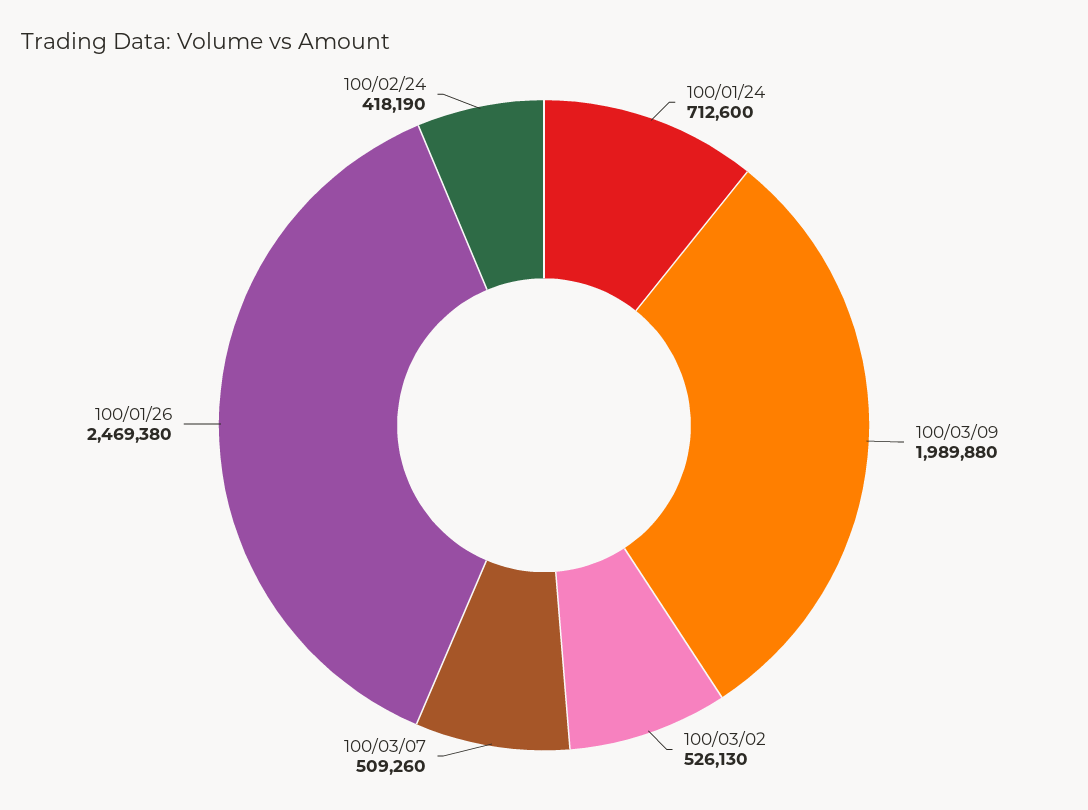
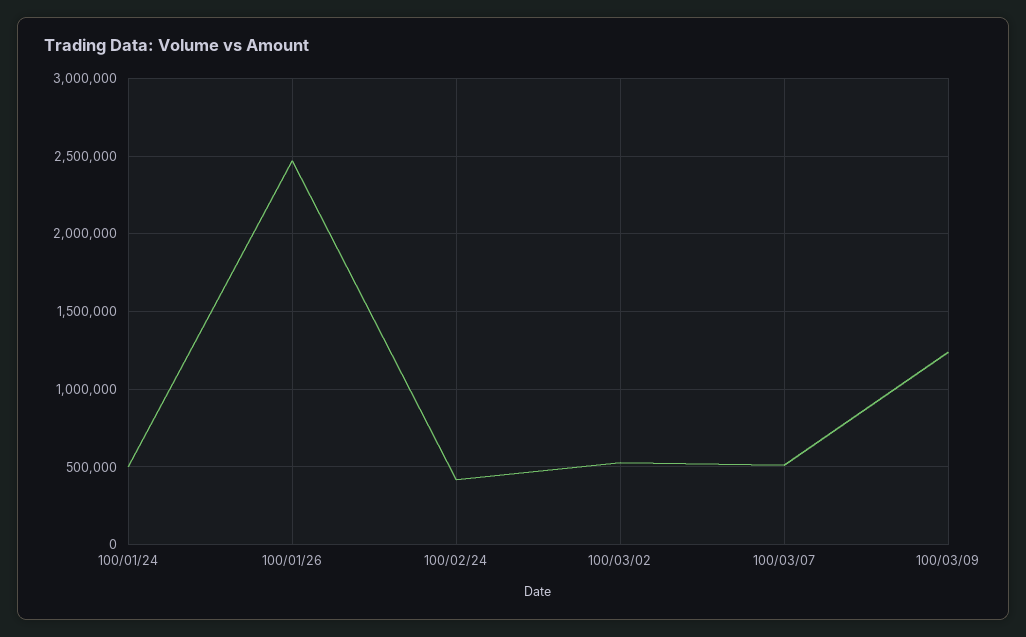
100/01/24: 712600 -> 500000
100/03/09: 1989880 -> 1250000

